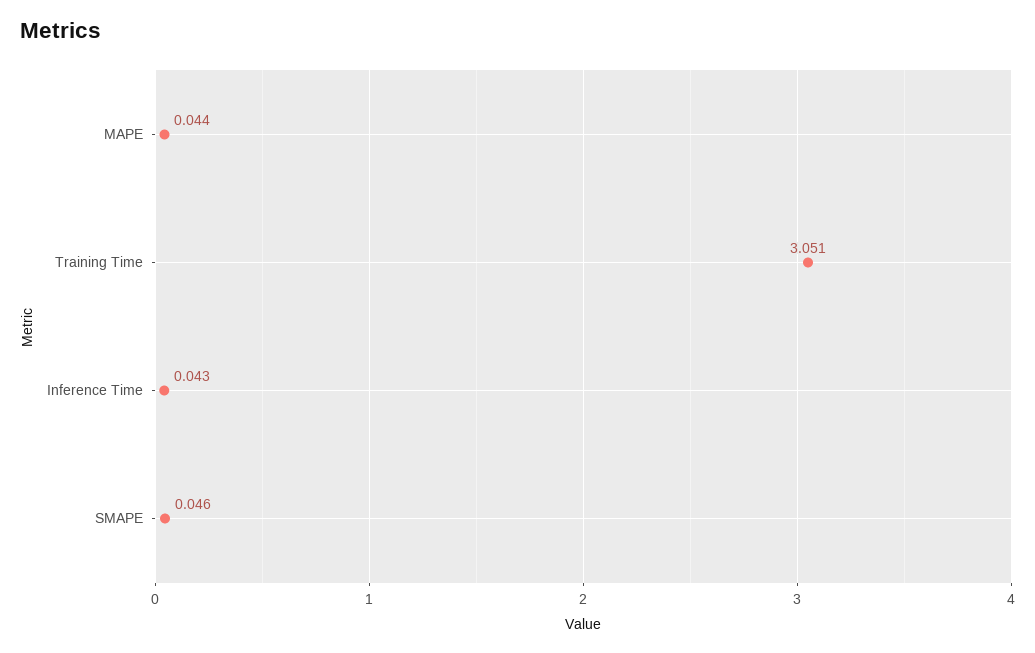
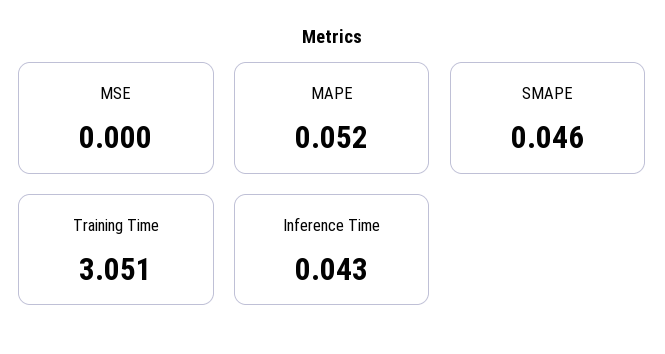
MAPE: 0.044 -> 0.052
MSE: none -> 0

